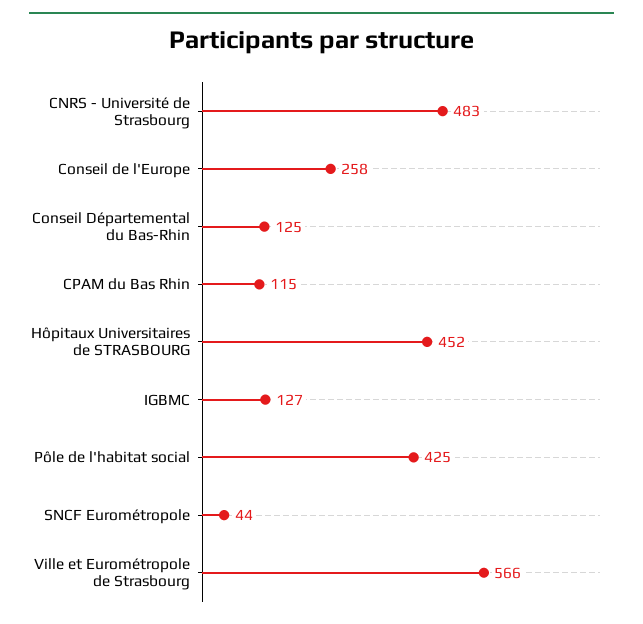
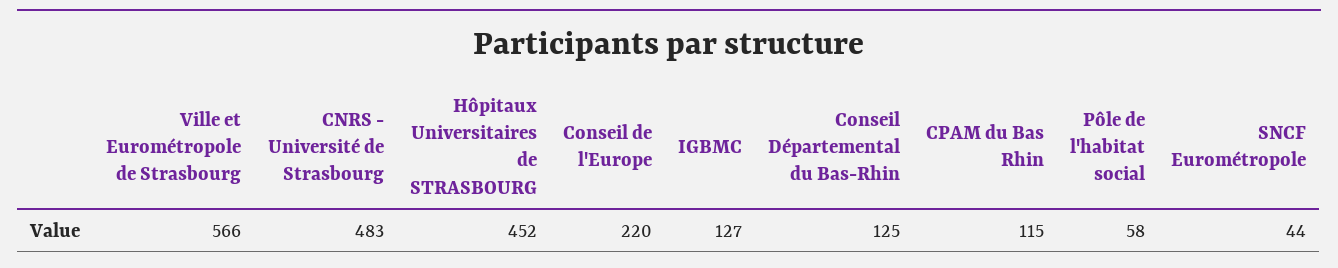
Conseil de l'Europe: 258 -> 220
Pôle de l'habitat social: 425 -> 58

